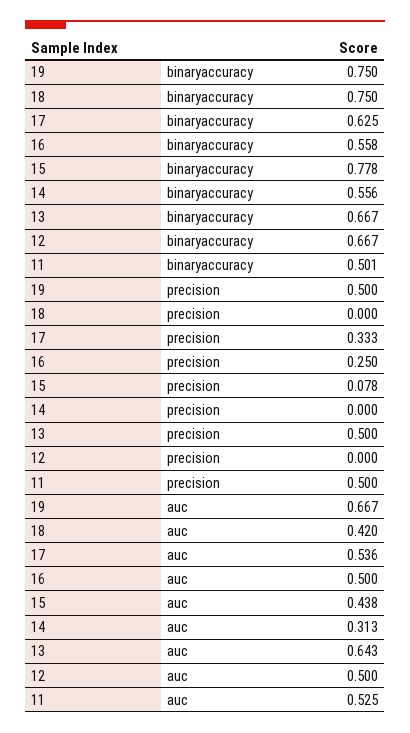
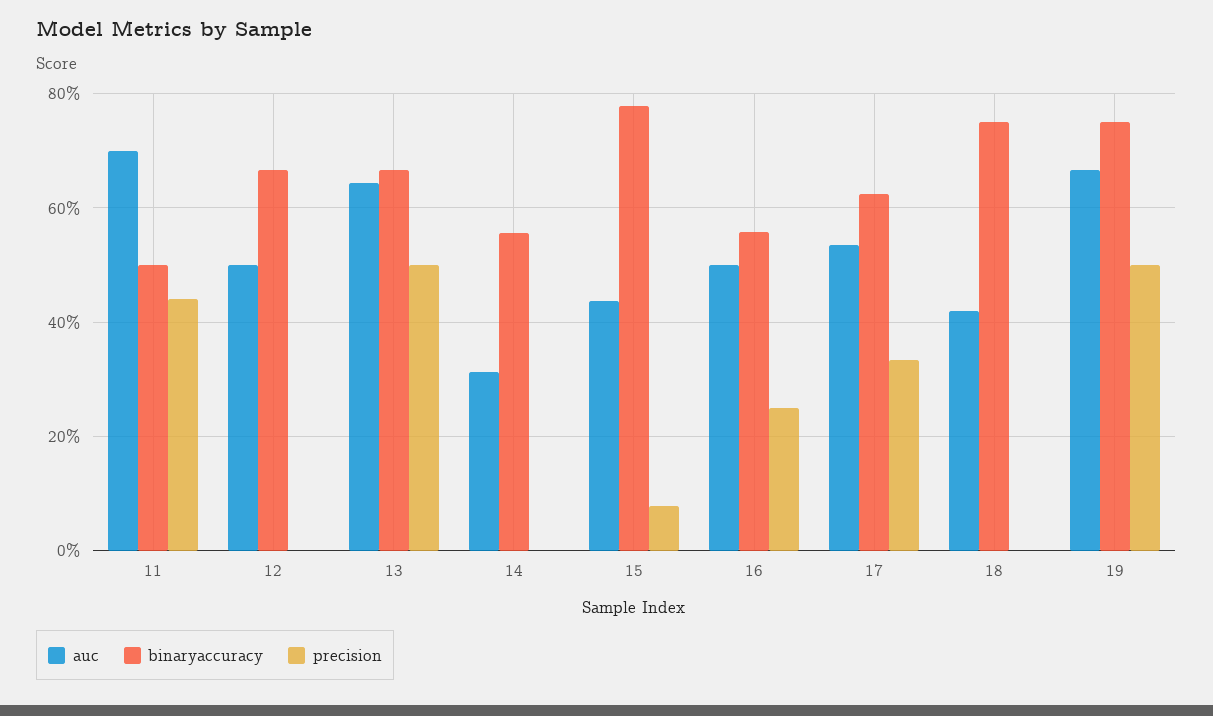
precision, 11: 0.5 -> 0.44
auc, 11: 0.525 -> 0.7

